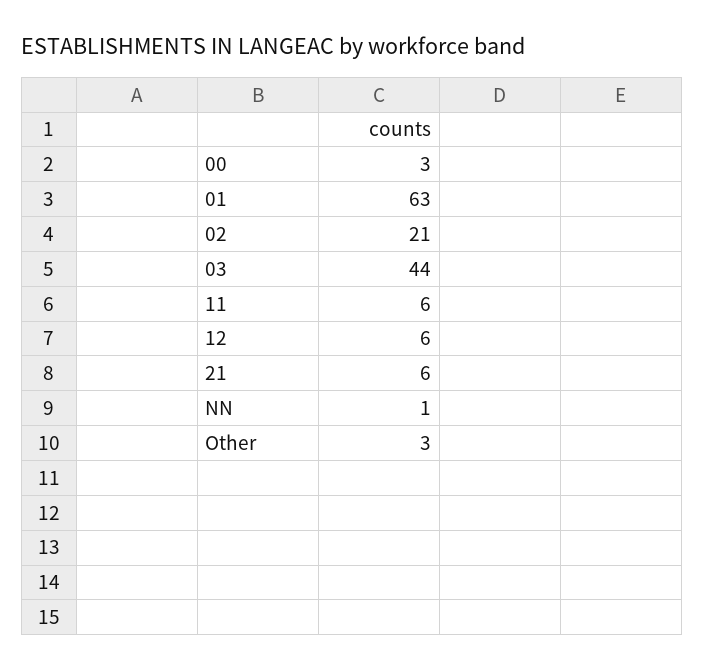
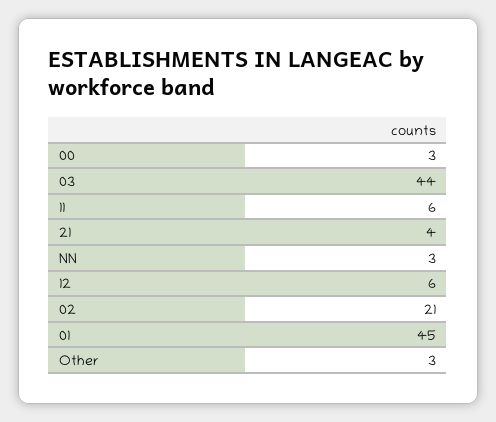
01: 63 -> 45
21: 6 -> 4
NN: 1 -> 3

